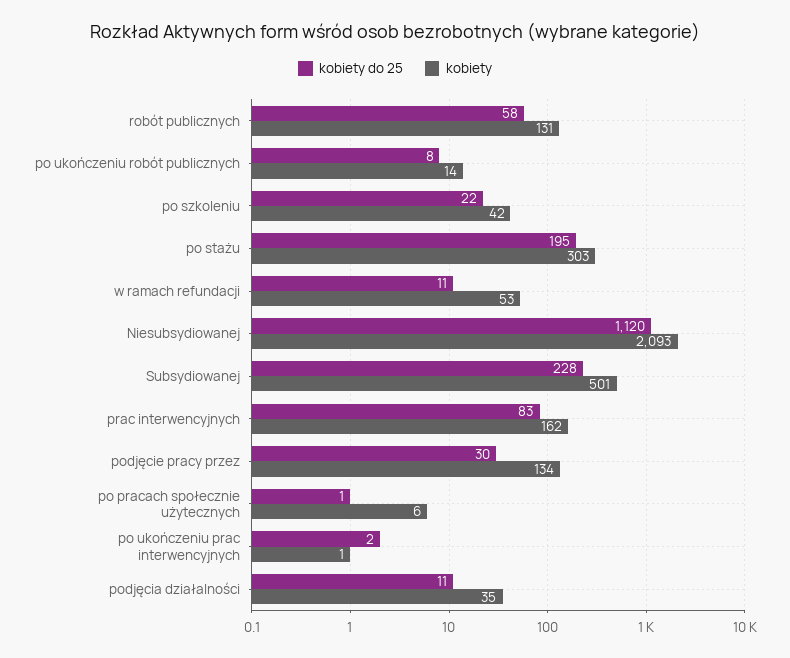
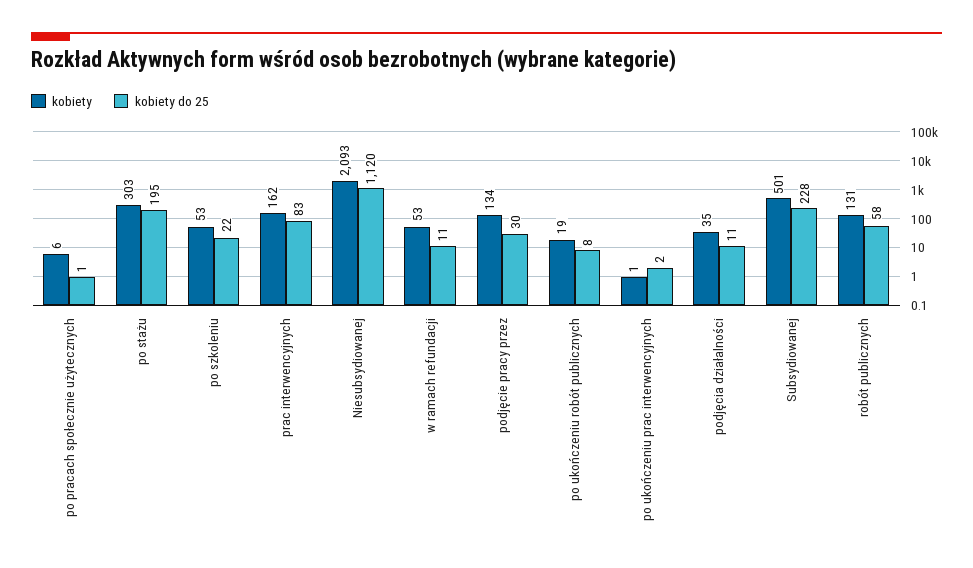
kobiety, po ukończeniu robót publicznych: 14 -> 19
kobiety, po szkoleniu: 42 -> 53

